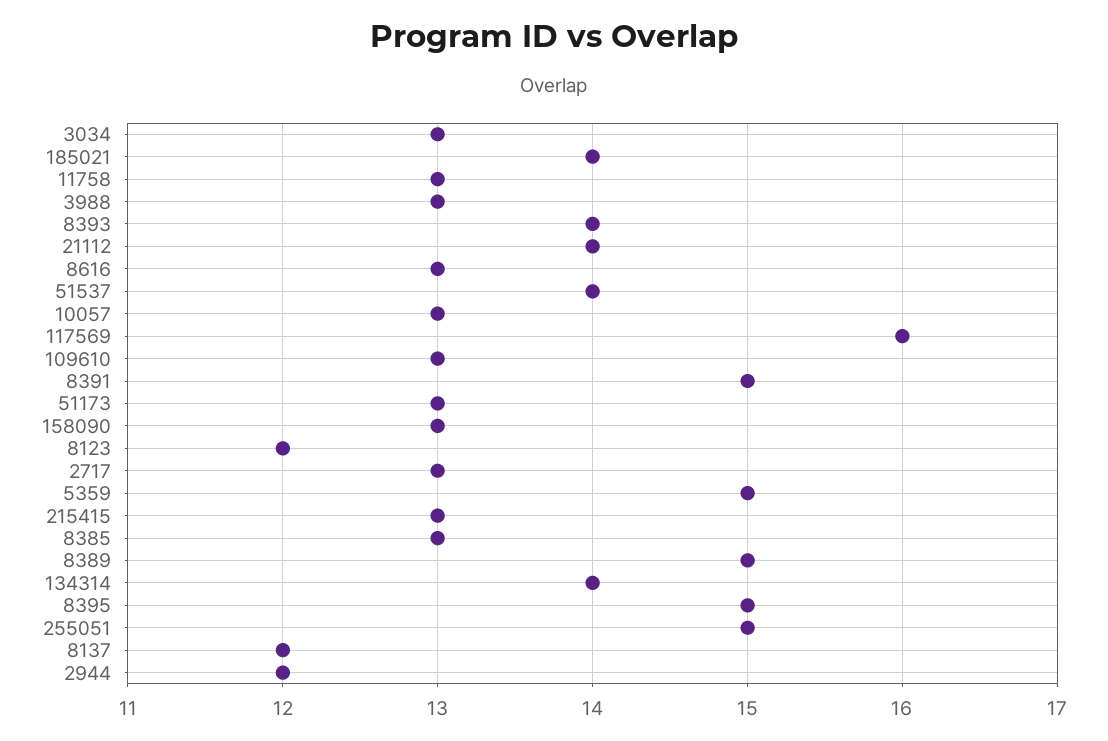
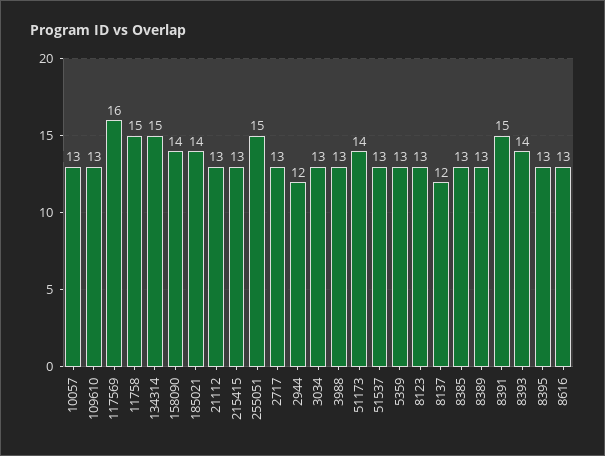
11758: 13 -> 15
21112: 14 -> 13
51537: 14 -> 13
51173: 13 -> 14
158090: 13 -> 14
8123: 12 -> 13
5359: 15 -> 13
8389: 15 -> 13
134314: 14 -> 15
8395: 15 -> 13

